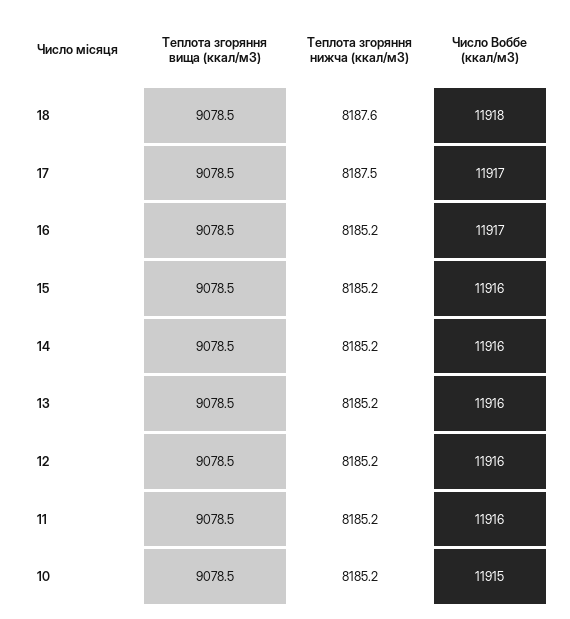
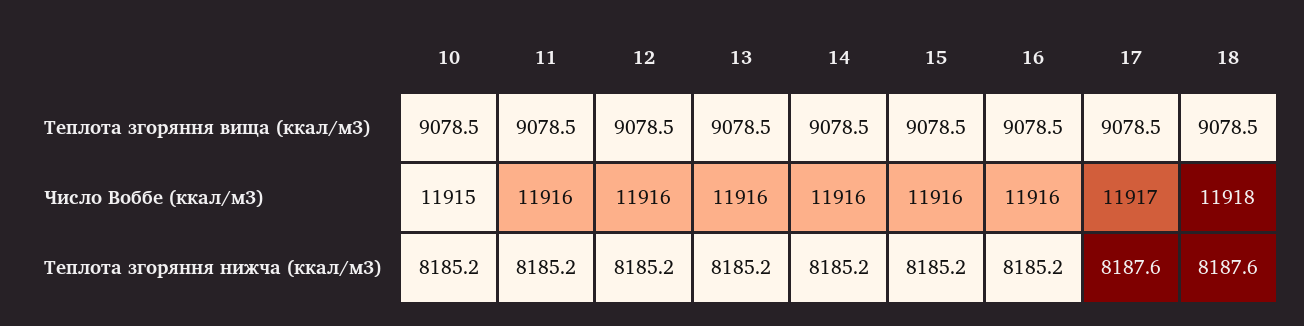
Теплота згоряння нижча (ккал/м3), 17: 8187.5 -> 8187.6
Число Воббе (ккал/м3), 16: 11917 -> 11916

